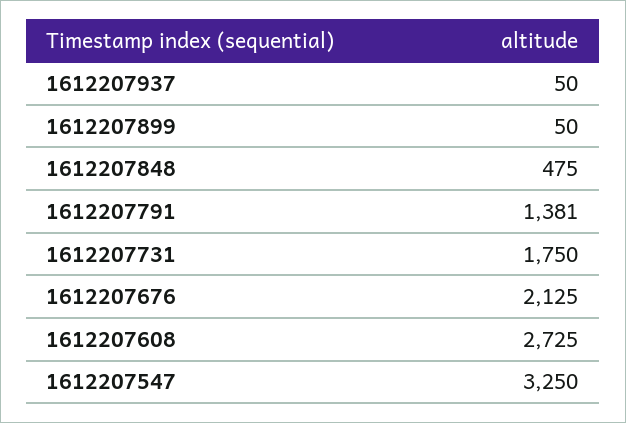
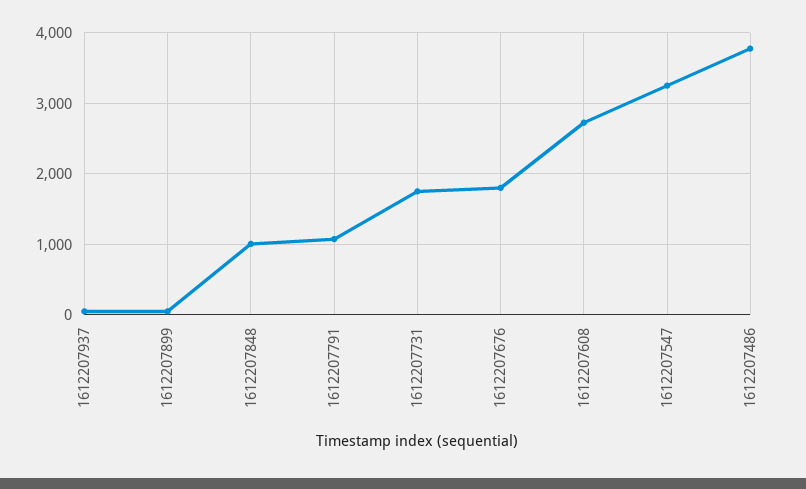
1612207848: 475 -> 1000
1612207791: 1381 -> 1100
1612207676: 2125 -> 1800
1612207486: none -> 3800

